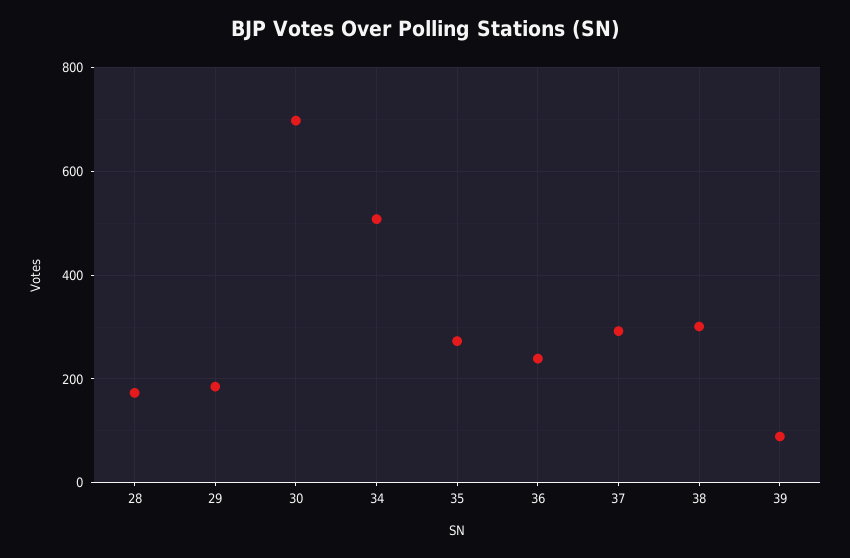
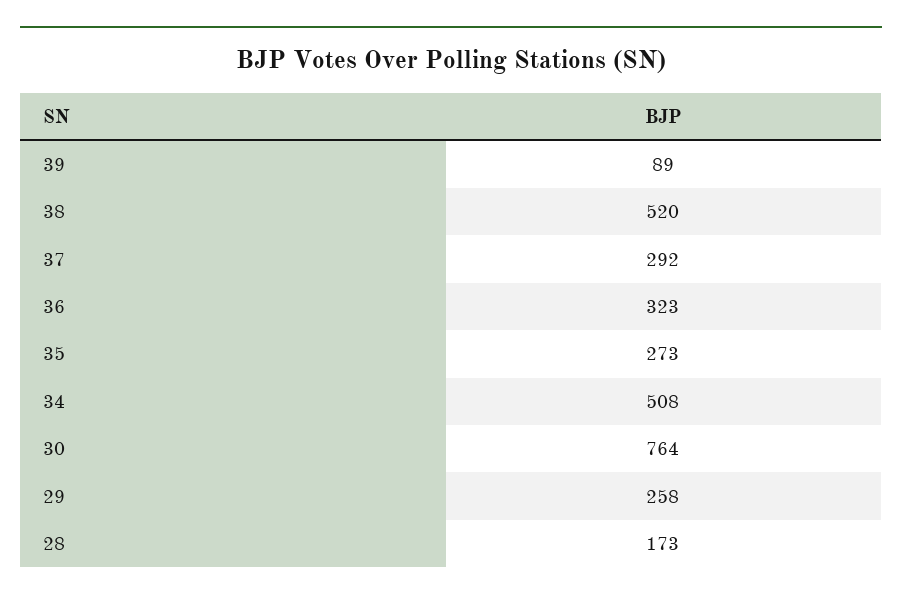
29: 180 -> 258
30: 700 -> 764
36: 240 -> 323
38: 300 -> 520

